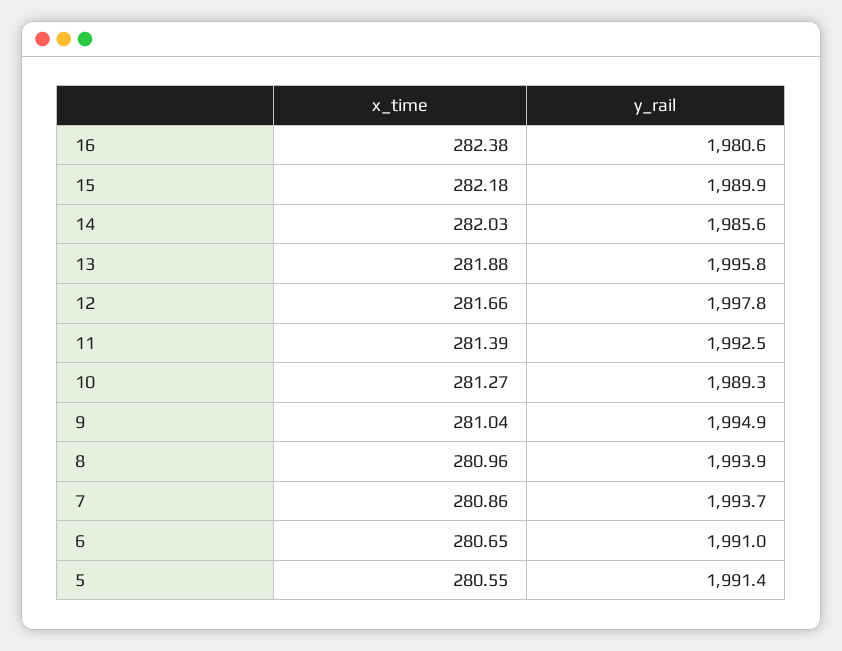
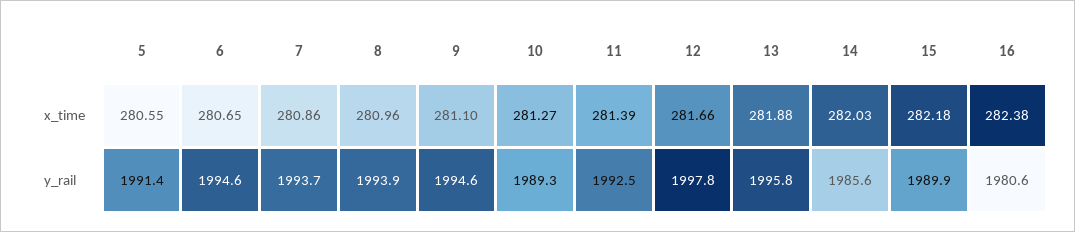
x_time, 9: 281.04 -> 281.1
y_rail, 9: 1994.9 -> 1994.6
y_rail, 6: 1991 -> 1994.6

